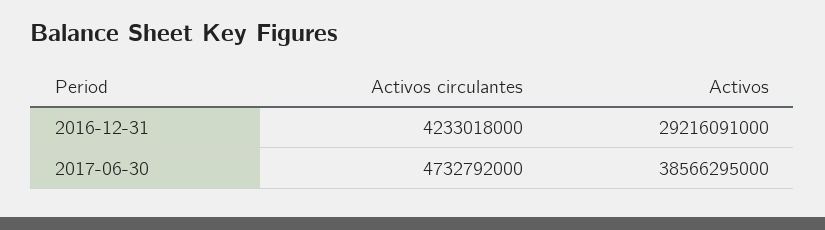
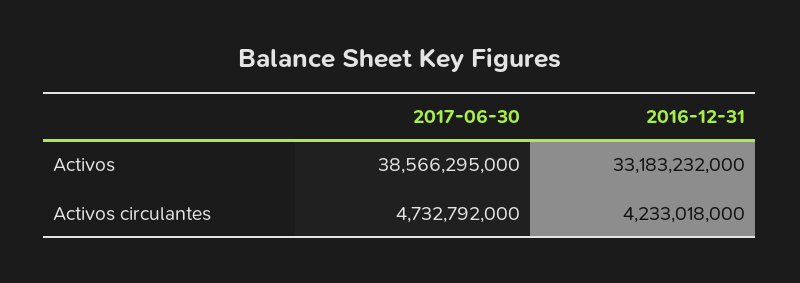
Activos, 2016-12-31: 29216091000 -> 33183232000

